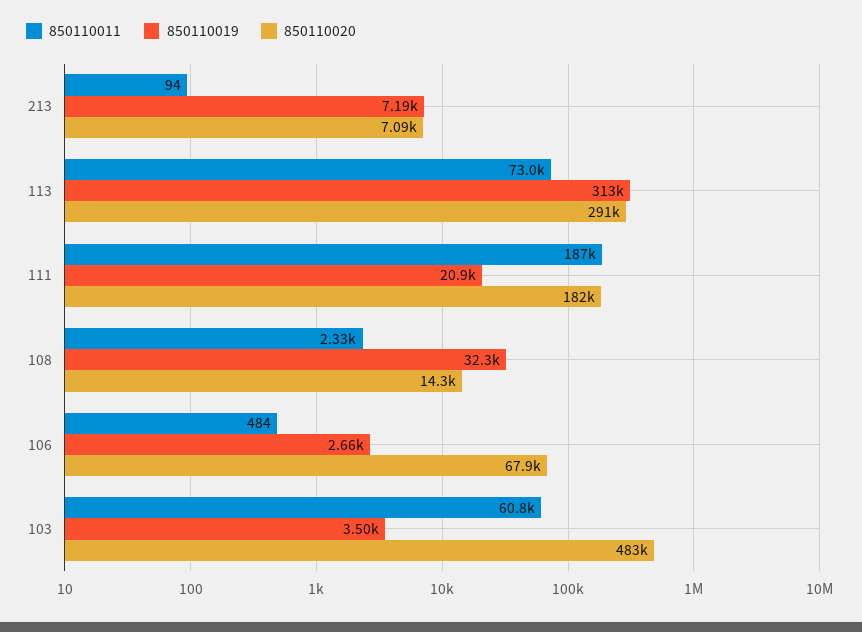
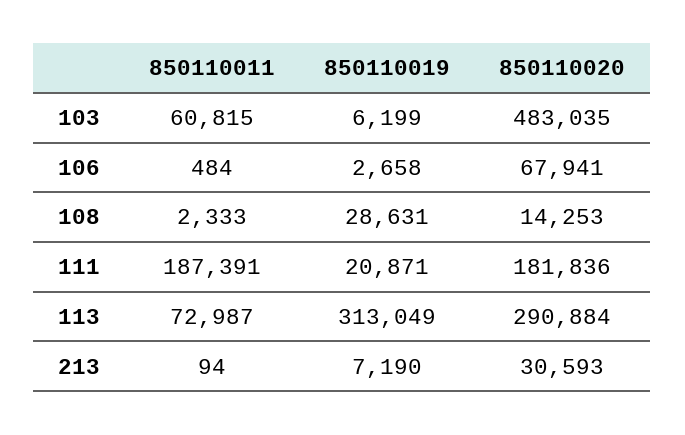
850110020, 213: 7090 -> 30593
850110019, 108: 32300 -> 28631
850110019, 103: 3500 -> 6199

